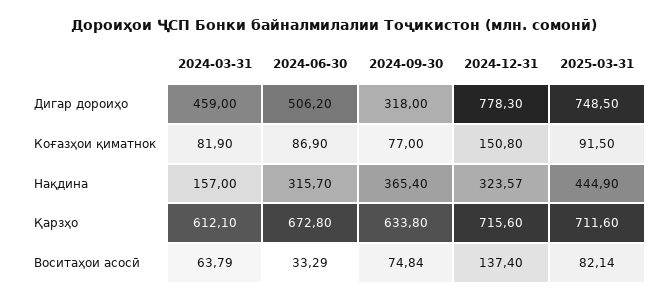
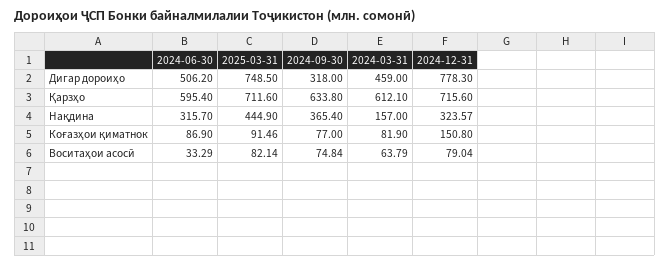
2025-03-31, Коғазҳои қиматнок: 91.5 -> 91.46
2024-06-30, Қарзҳо: 672.8 -> 595.4
2024-12-31, Воситаҳои асосӣ: 137.4 -> 79.04

